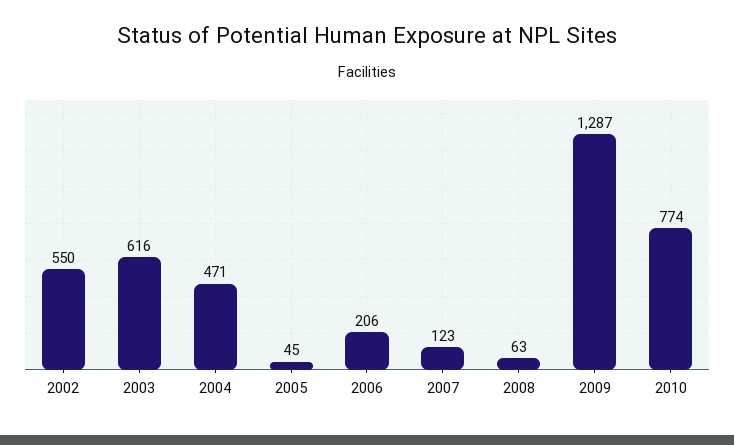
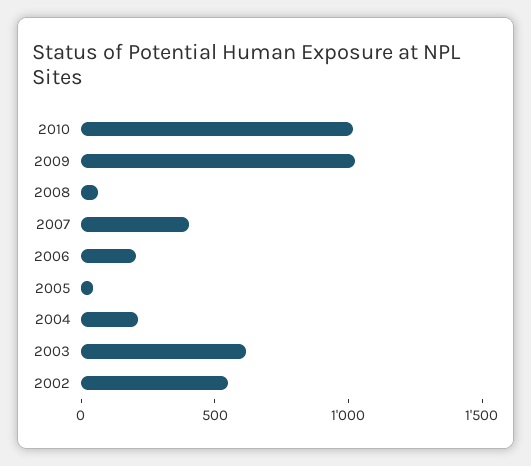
2004: 471 -> 200
2007: 123 -> 400
2009: 1287 -> 1000
2010: 774 -> 1000

